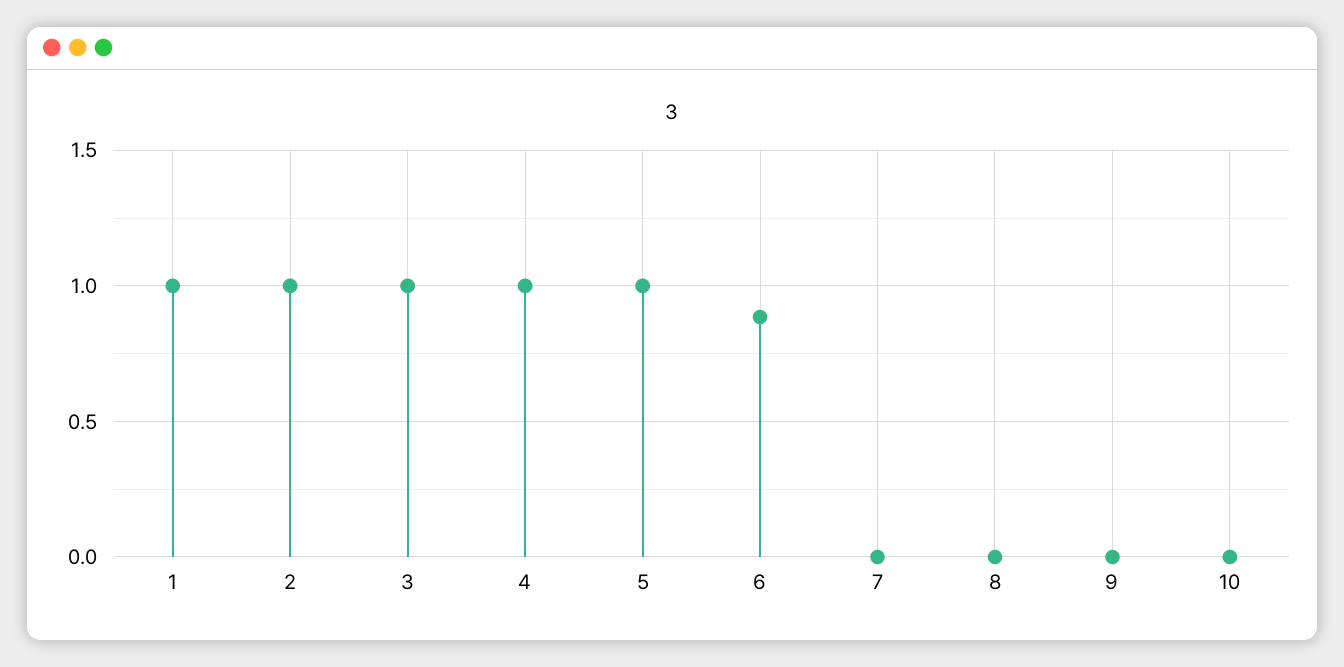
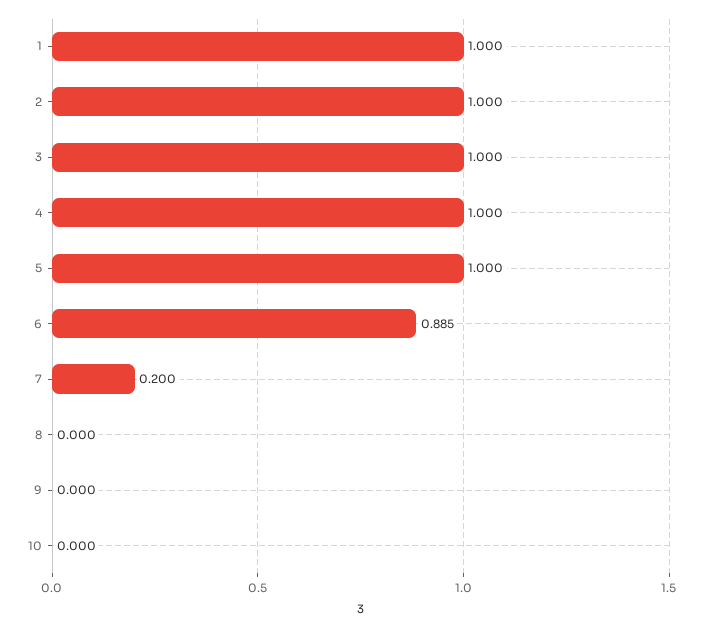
7: 0 -> 0.2

